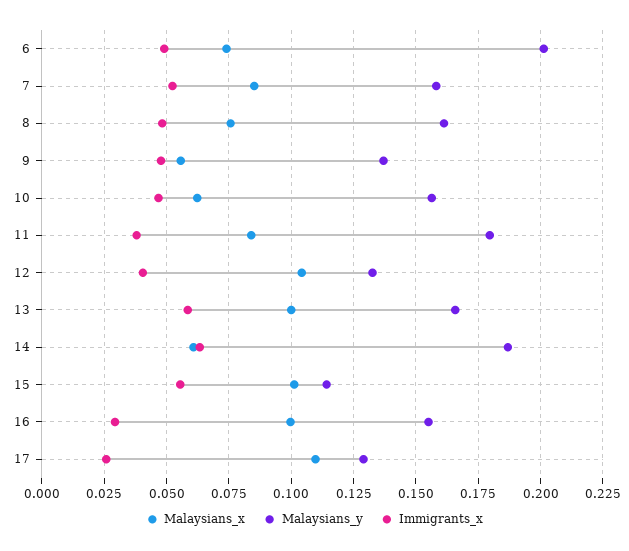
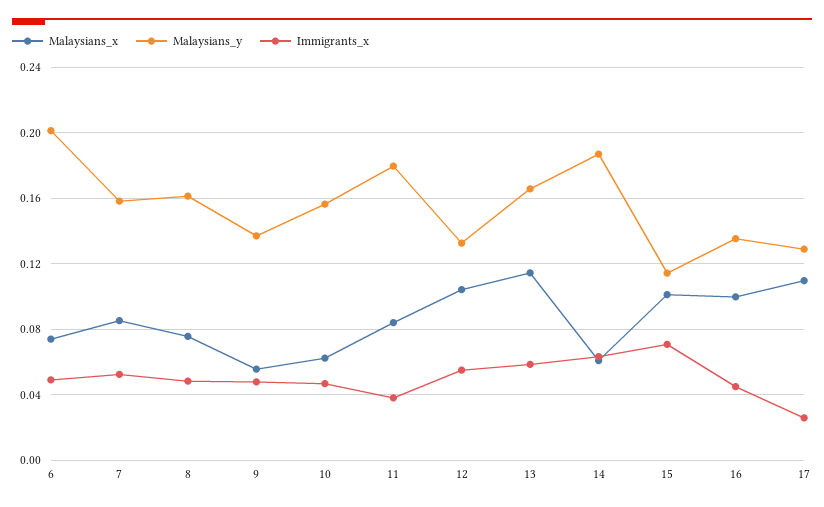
Immigrants_x, 12: 0.04 -> 0.055
Malaysians_x, 13: 0.1 -> 0.115
Immigrants_x, 15: 0.055 -> 0.07
Malaysians_y, 16: 0.155 -> 0.135
Immigrants_x, 16: 0.03 -> 0.045

